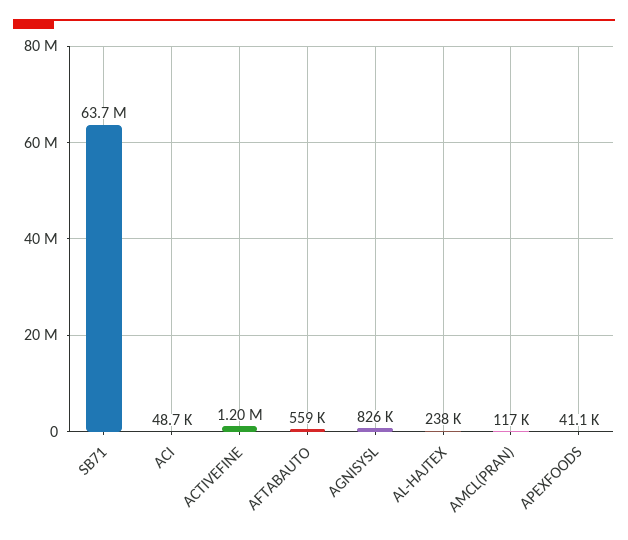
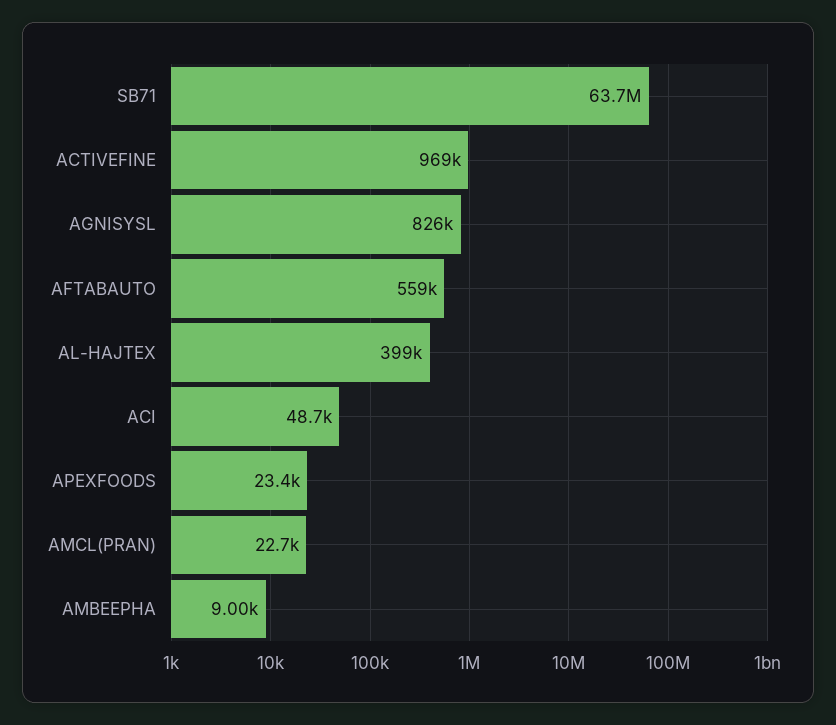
ACTIVEFINE: 1200000 -> 969000
AL-HAJTEX: 238000 -> 399000
AMCL(PRAN): 117000 -> 22700
APEXFOODS: 41100 -> 23400
AMBEEPHA: none -> 9000

